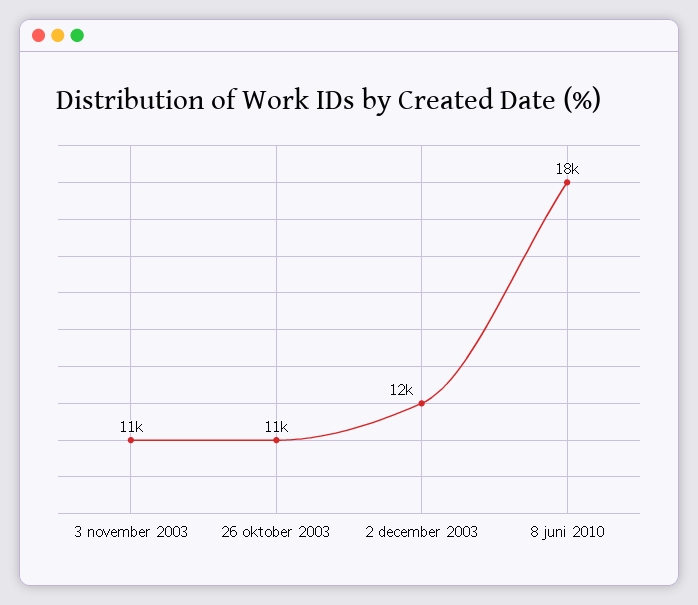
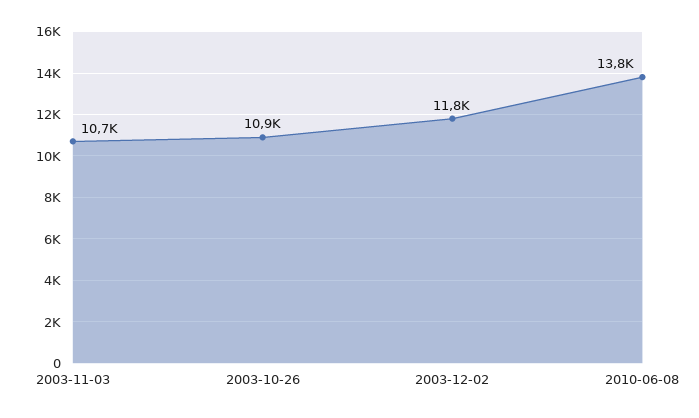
8 juni 2010: 18000 -> 13800

